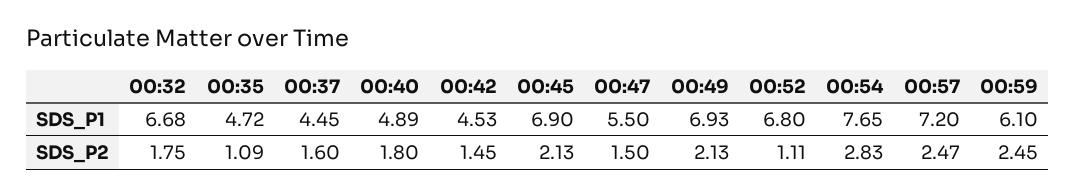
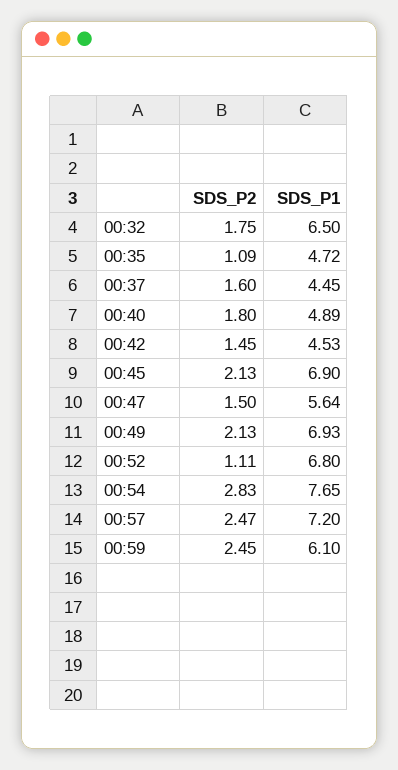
00:32, SDS_P1: 6.68 -> 6.5
00:47, SDS_P1: 5.5 -> 5.64

